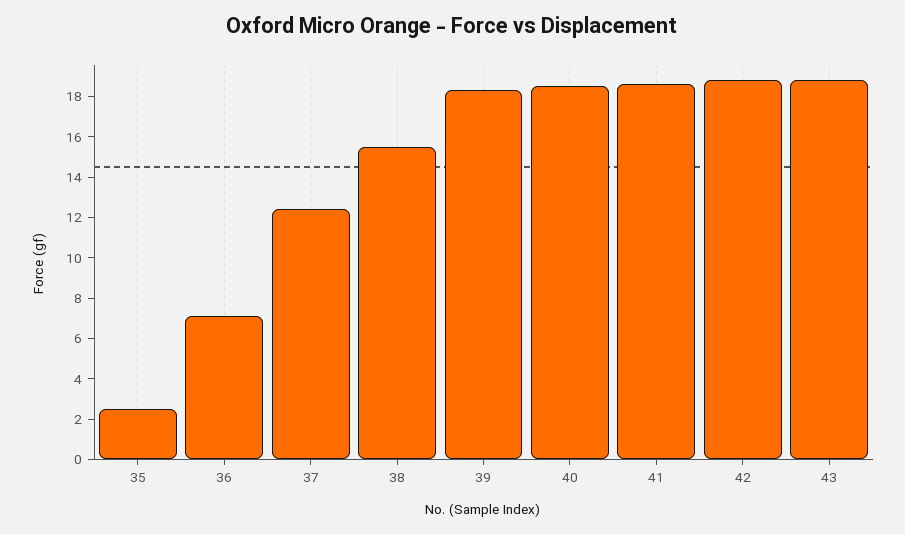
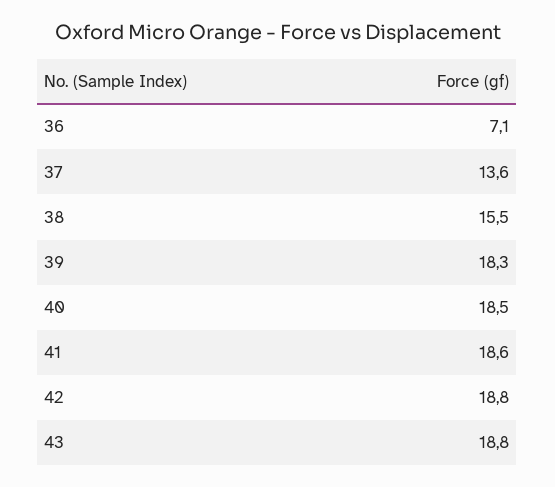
35: 2.5 -> none
37: 12.5 -> 13.6

